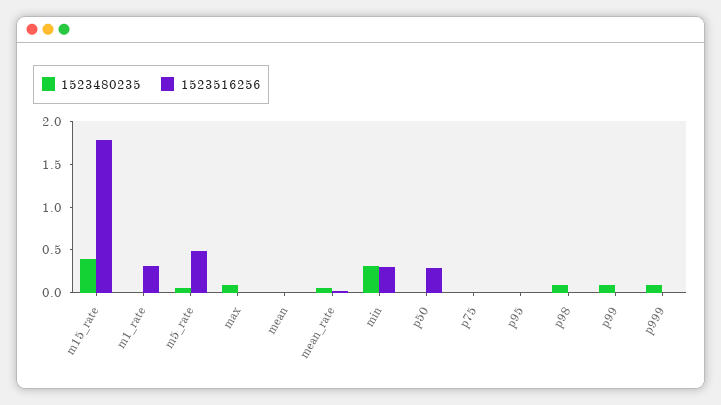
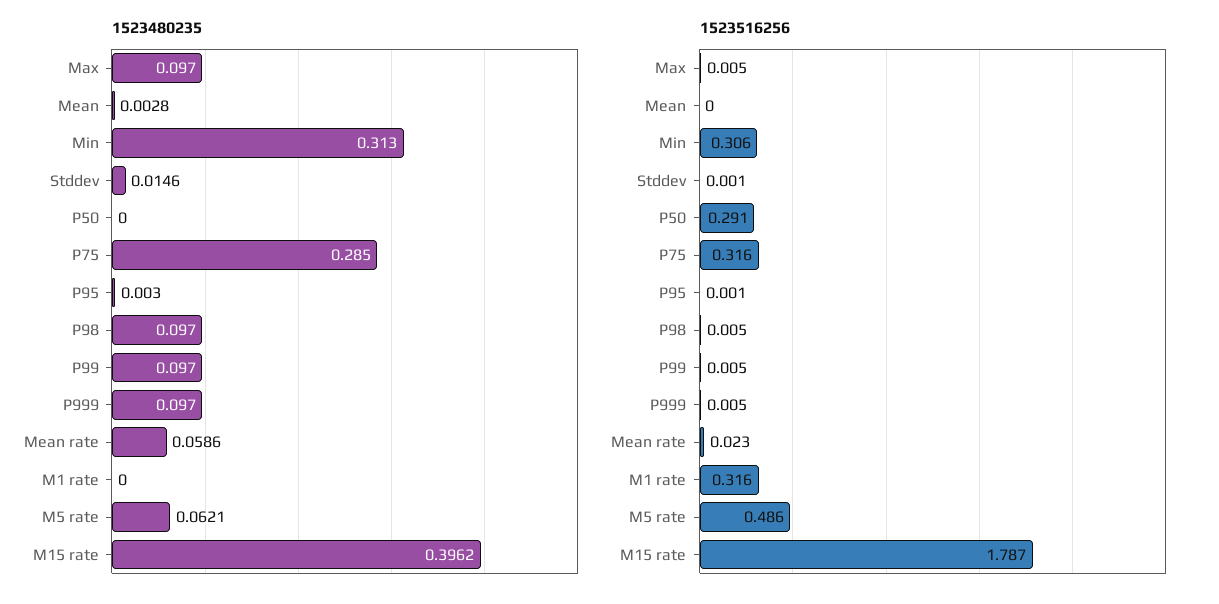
1523480235, p75: 0 -> 0.285
1523516256, p75: 0 -> 0.316
1523480235, Stddev: none -> 0.0146
1523516256, Stddev: none -> 0.001

